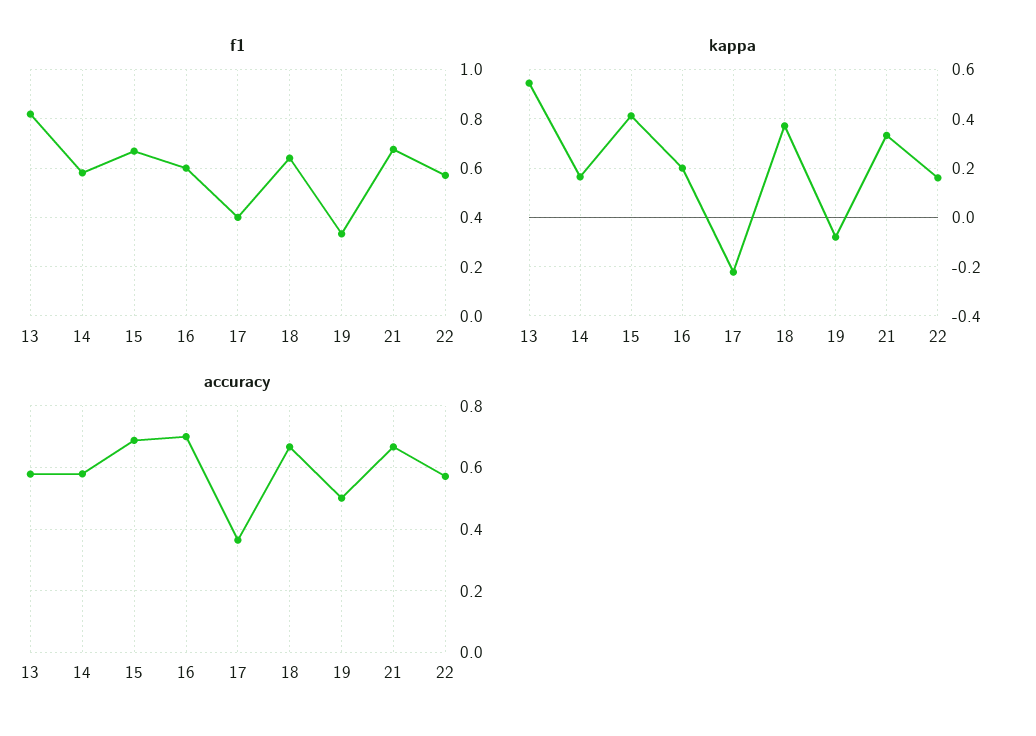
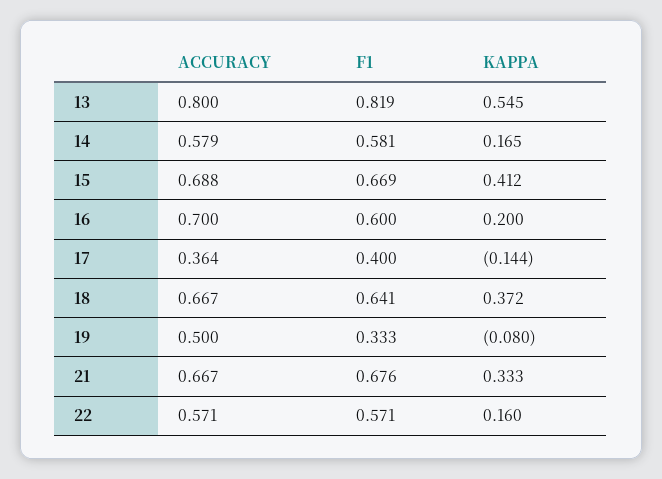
kappa, 17: -0.225 -> -0.144
accuracy, 13: 0.58 -> 0.8

